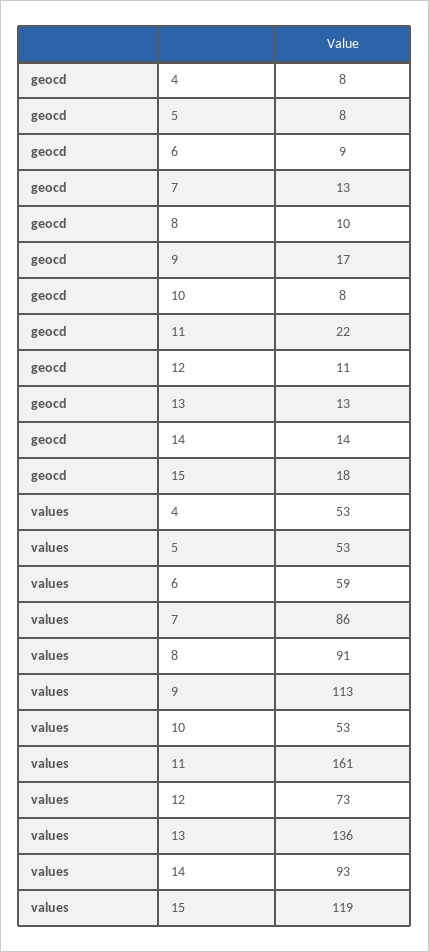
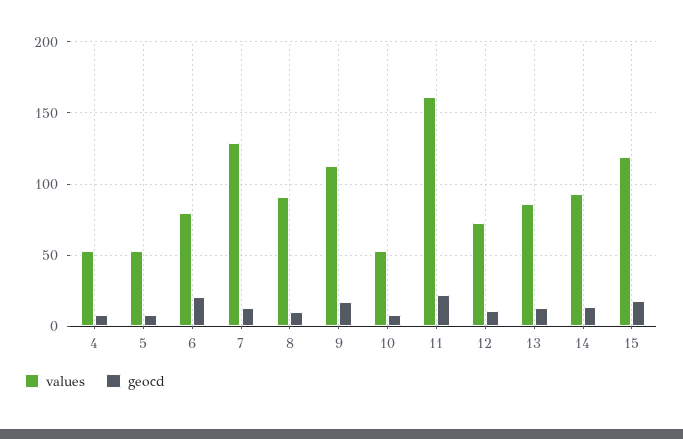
geocd, 6: 9 -> 20
values, 6: 59 -> 80
values, 7: 86 -> 130
values, 13: 136 -> 85

